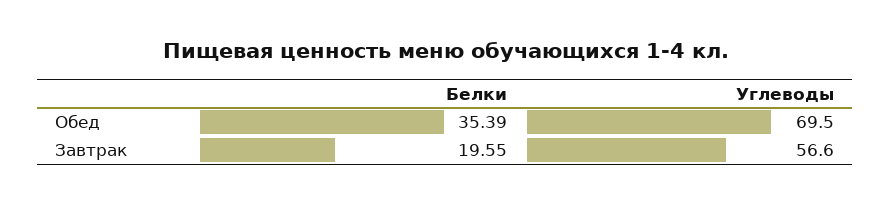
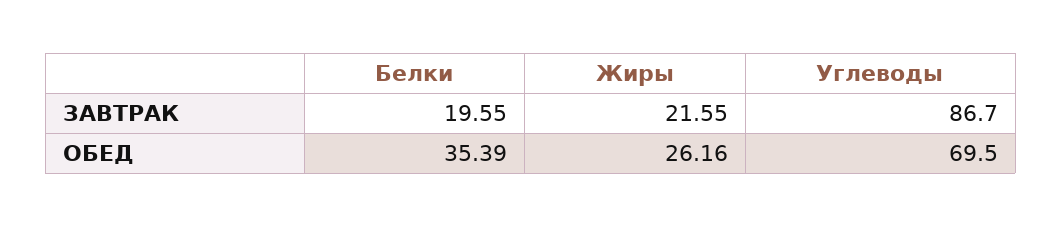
Углеводы, Завтрак: 56.6 -> 86.7
Жиры, Завтрак: none -> 21.55
Жиры, Обед: none -> 26.16

